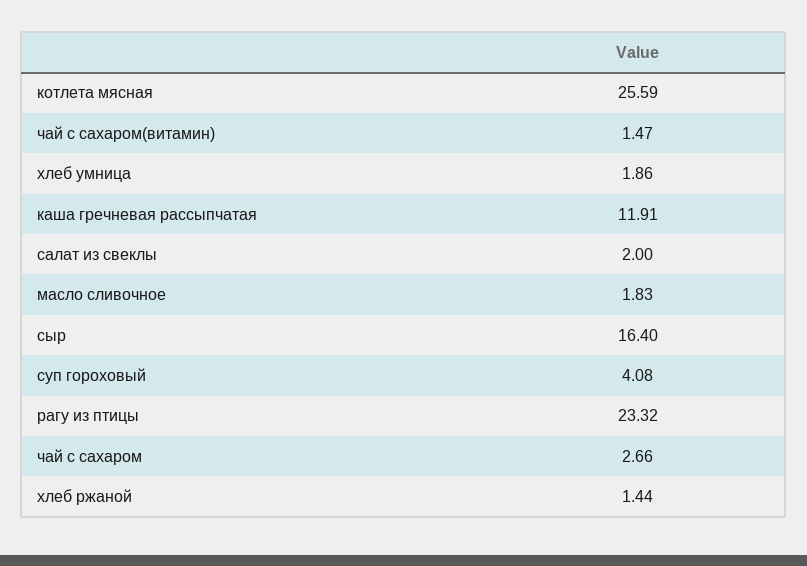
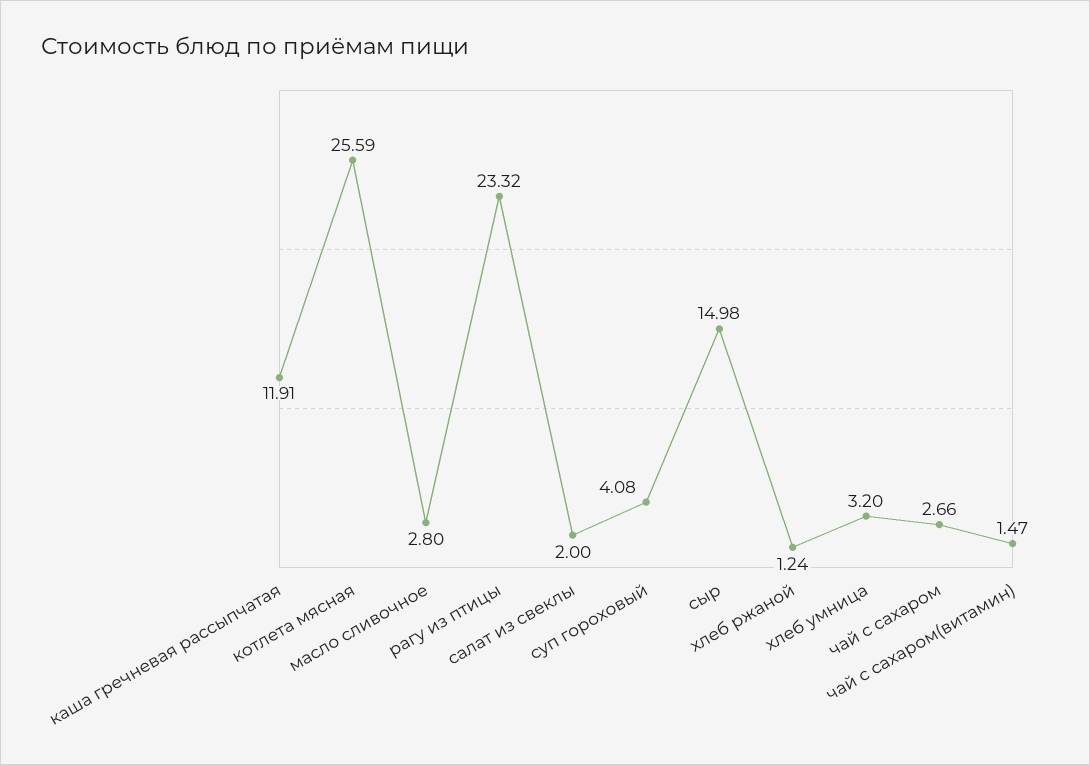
хлеб умница: 1.86 -> 3.2
масло сливочное: 1.83 -> 2.8
сыр: 16.4 -> 14.98
хлеб ржаной: 1.44 -> 1.24

